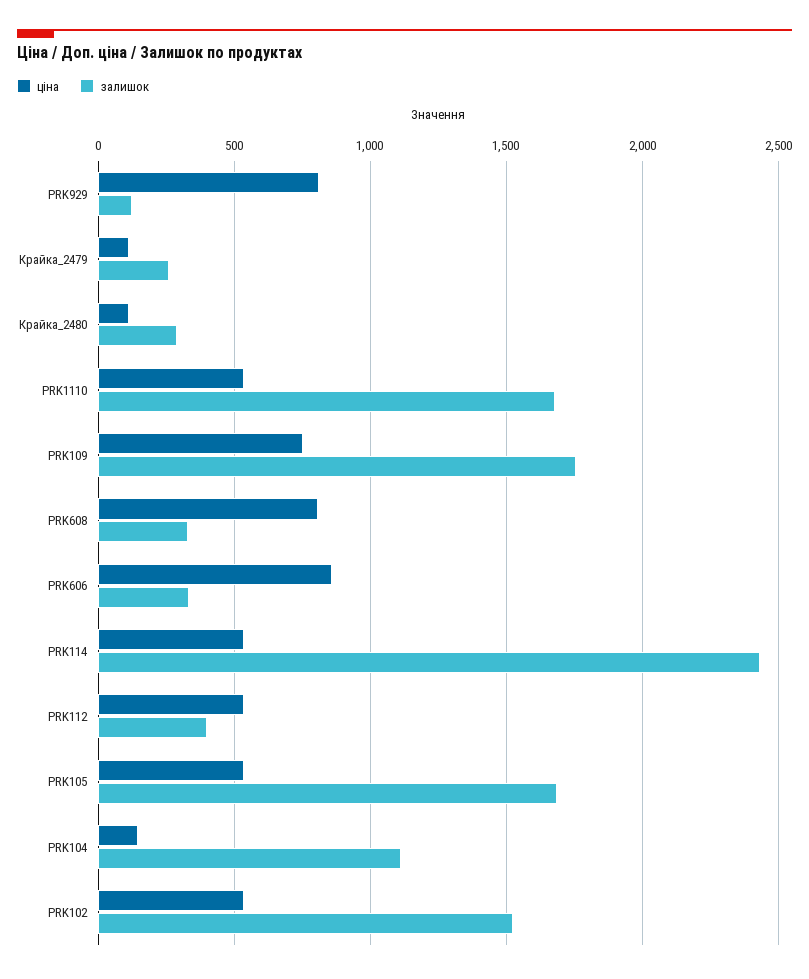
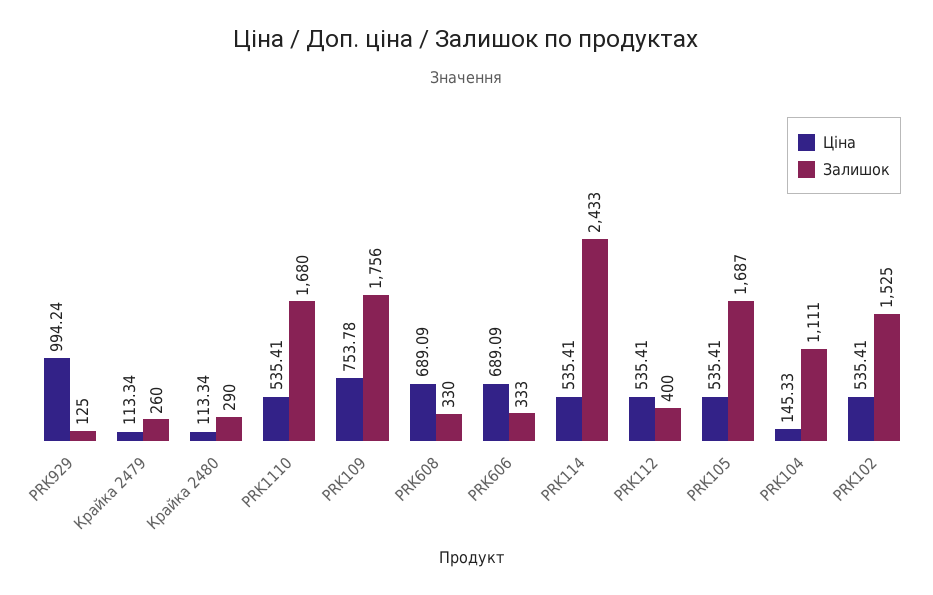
ціна, PRK929: 800 -> 994.24
ціна, PRK608: 800 -> 689.09
ціна, PRK606: 850 -> 689.09

